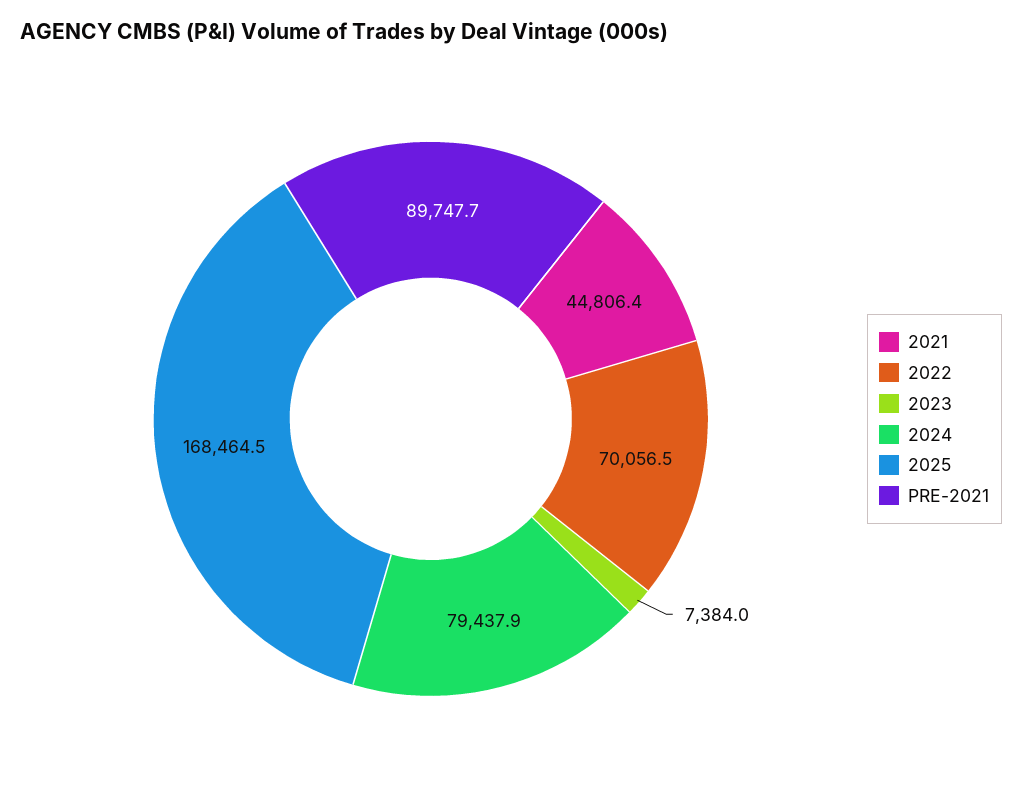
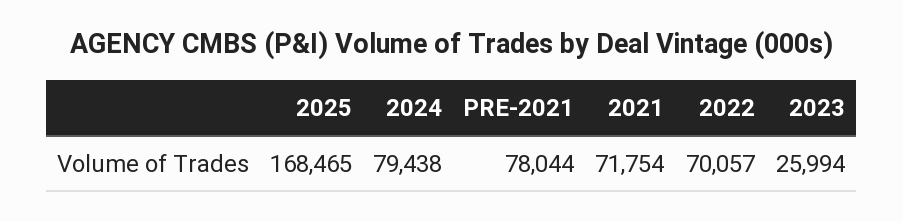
2021: 44806.4 -> 71754
2023: 7384 -> 25994
PRE-2021: 89747.7 -> 78044

